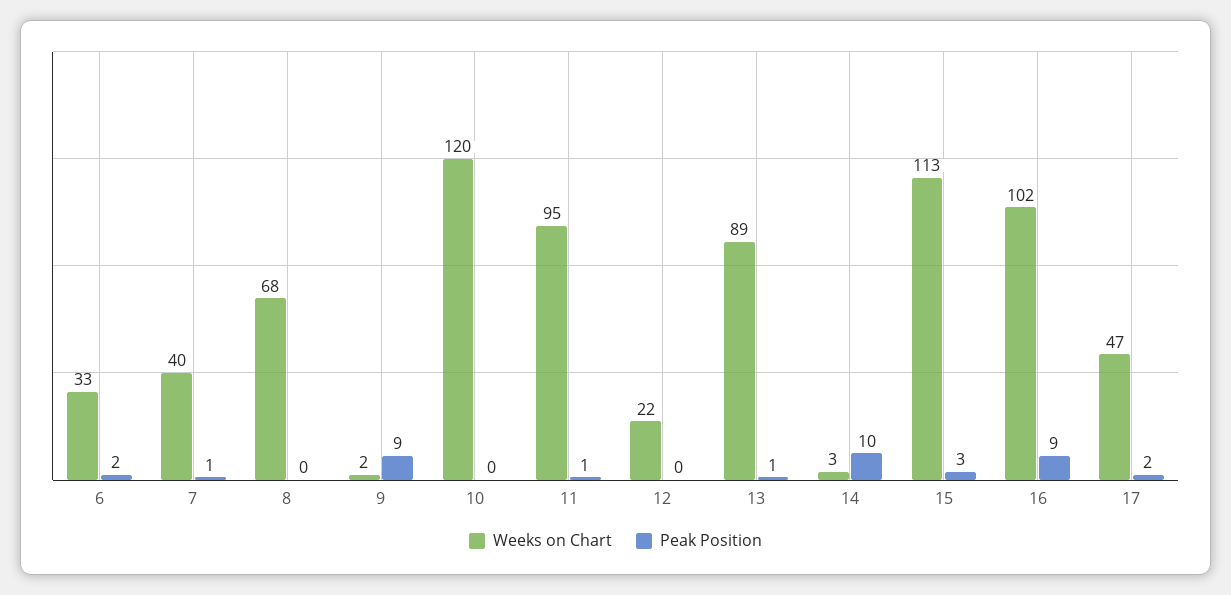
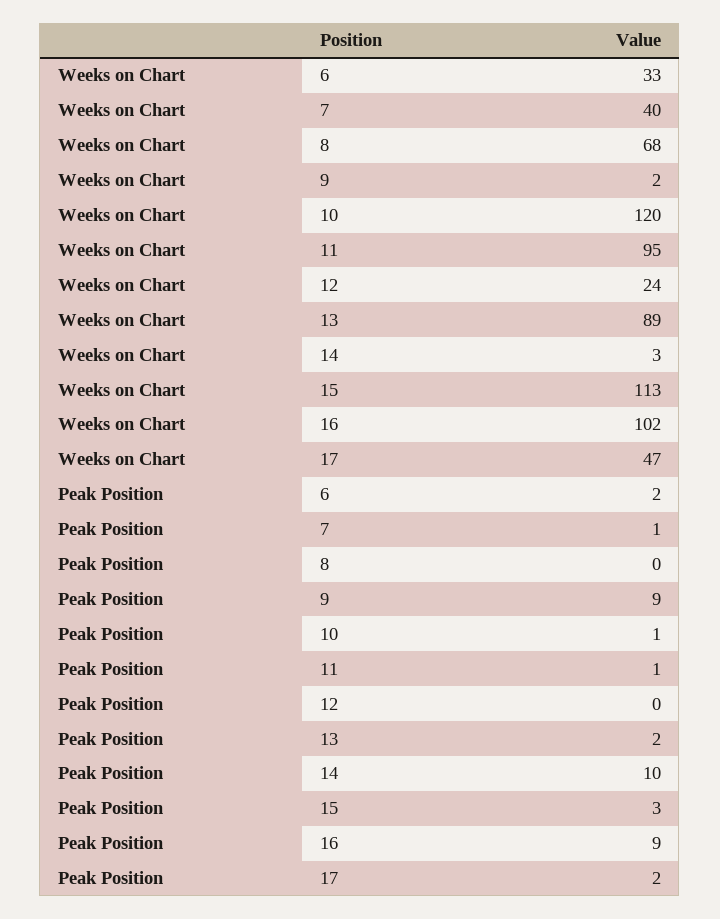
Peak Position, 10: 0 -> 1
Weeks on Chart, 12: 22 -> 24
Peak Position, 13: 1 -> 2

